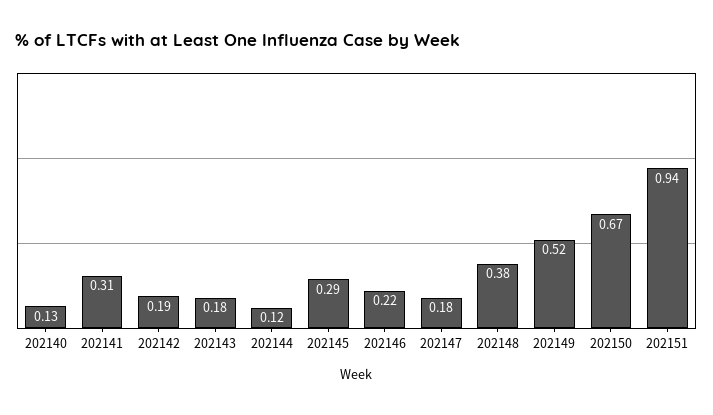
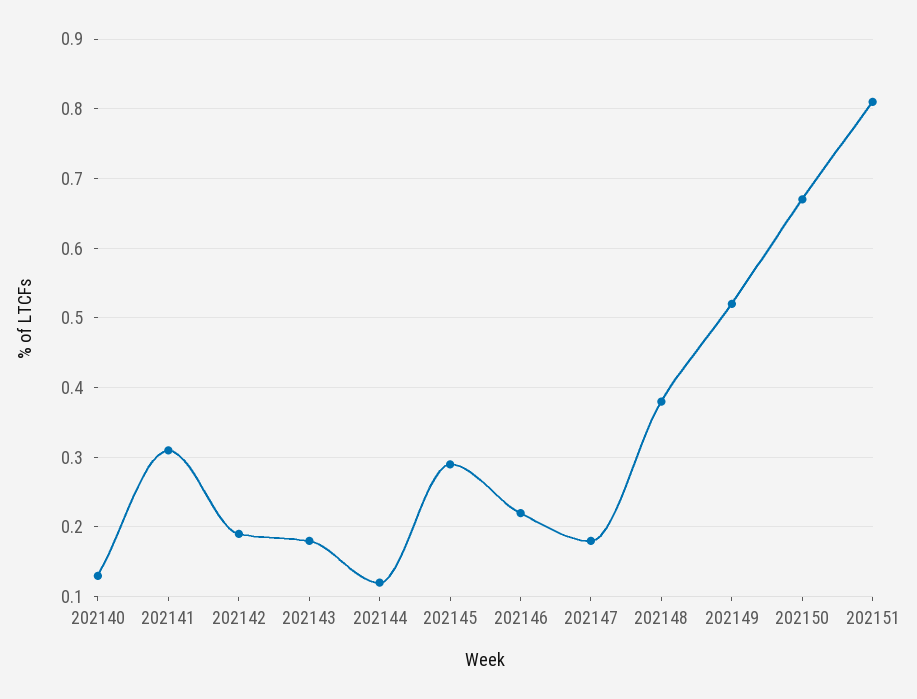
202151: 0.94 -> 0.81

